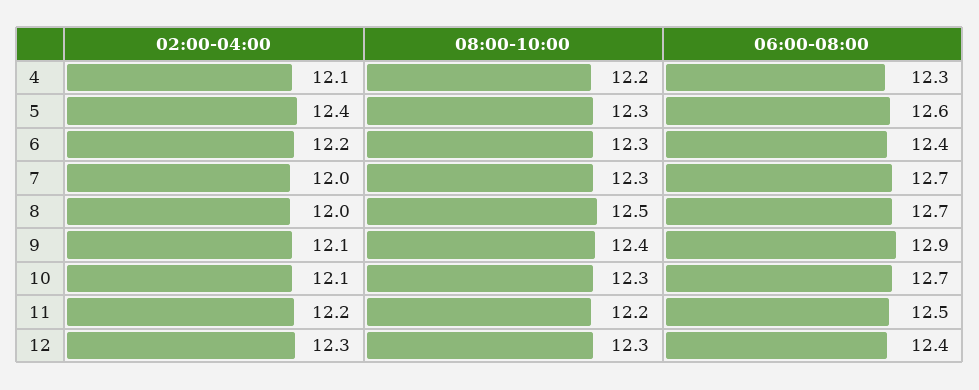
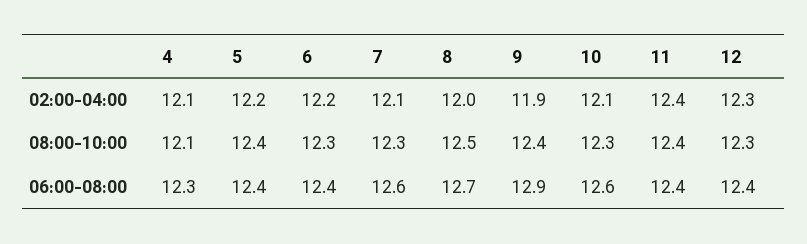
08:00-10:00, 4: 12.2 -> 12.1
02:00-04:00, 5: 12.4 -> 12.2
08:00-10:00, 5: 12.3 -> 12.4
06:00-08:00, 5: 12.6 -> 12.4
02:00-04:00, 7: 12 -> 12.1
06:00-08:00, 7: 12.7 -> 12.6
02:00-04:00, 9: 12.1 -> 11.9
06:00-08:00, 10: 12.7 -> 12.6
02:00-04:00, 11: 12.2 -> 12.4
08:00-10:00, 11: 12.2 -> 12.4
06:00-08:00, 11: 12.5 -> 12.4

